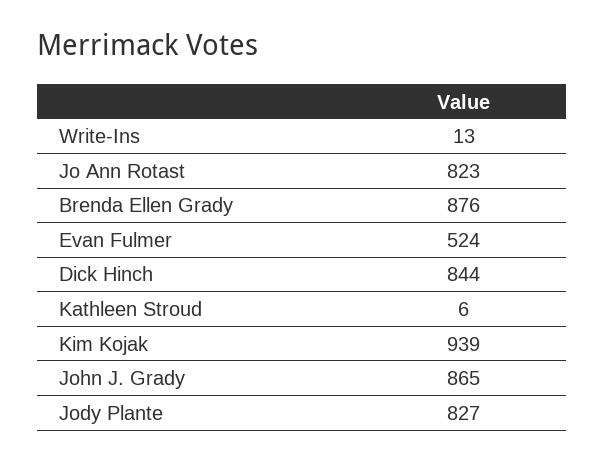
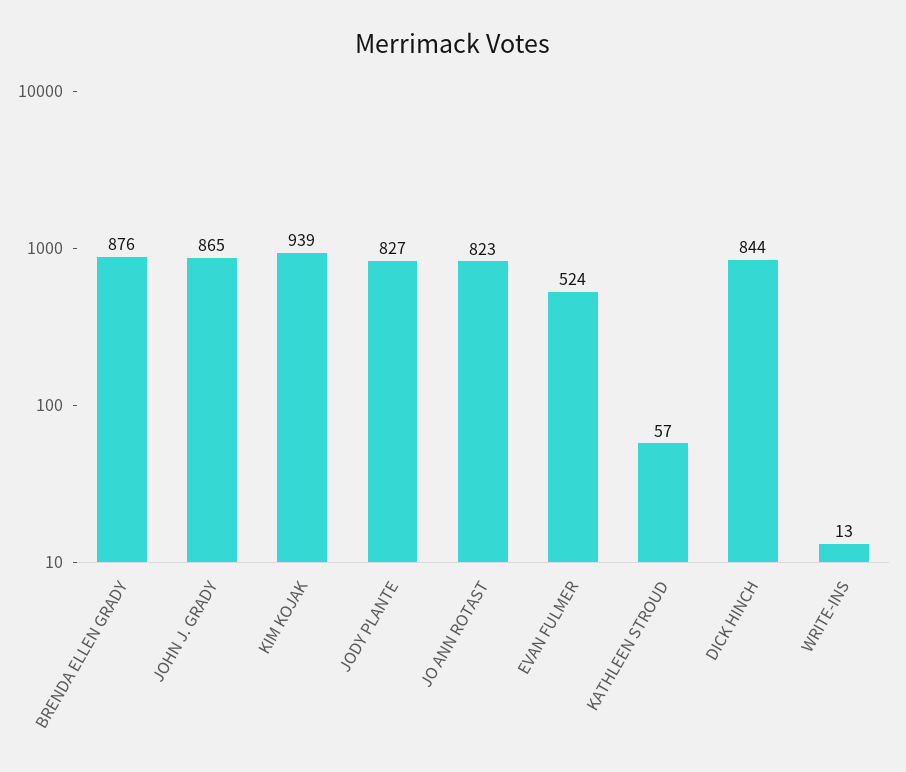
Kathleen Stroud: 6 -> 57

